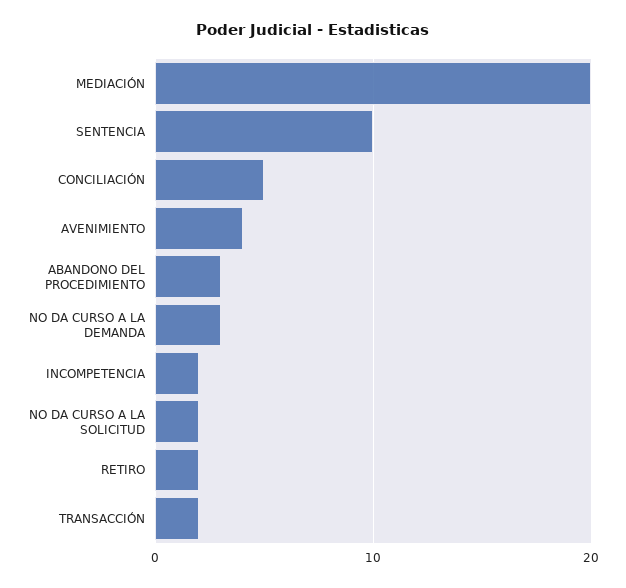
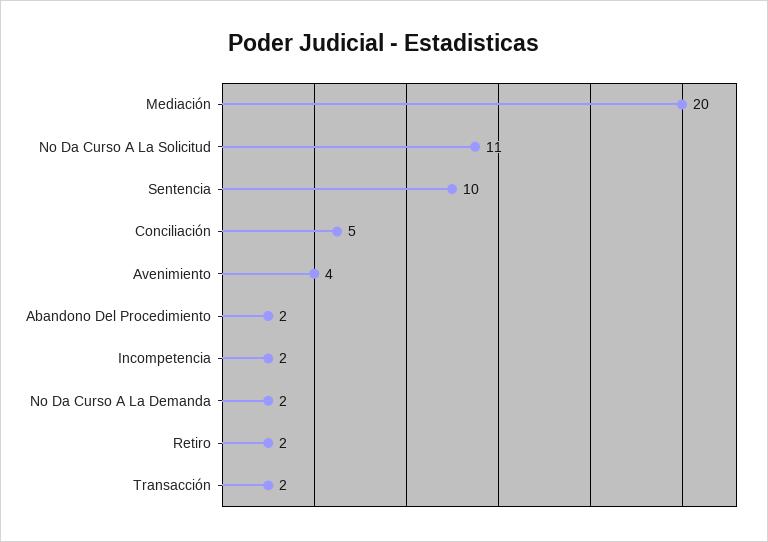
ABANDONO DEL PROCEDIMIENTO: 3 -> 2
NO DA CURSO A LA DEMANDA: 3 -> 2
NO DA CURSO A LA SOLICITUD: 2 -> 11

